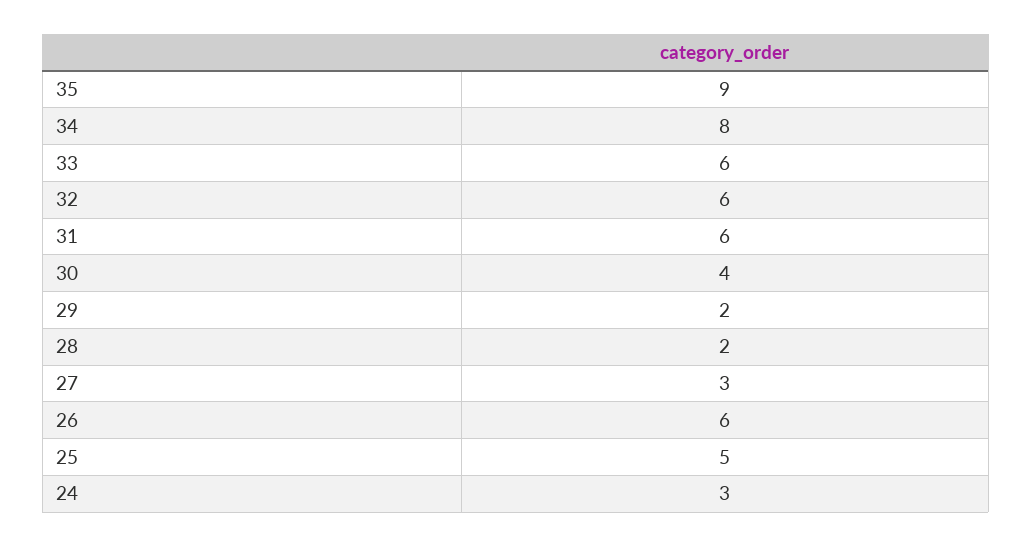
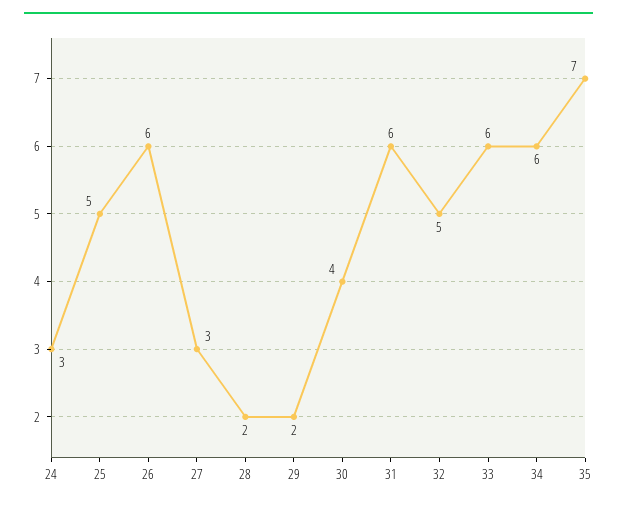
35: 9 -> 7
34: 8 -> 6
32: 6 -> 5

